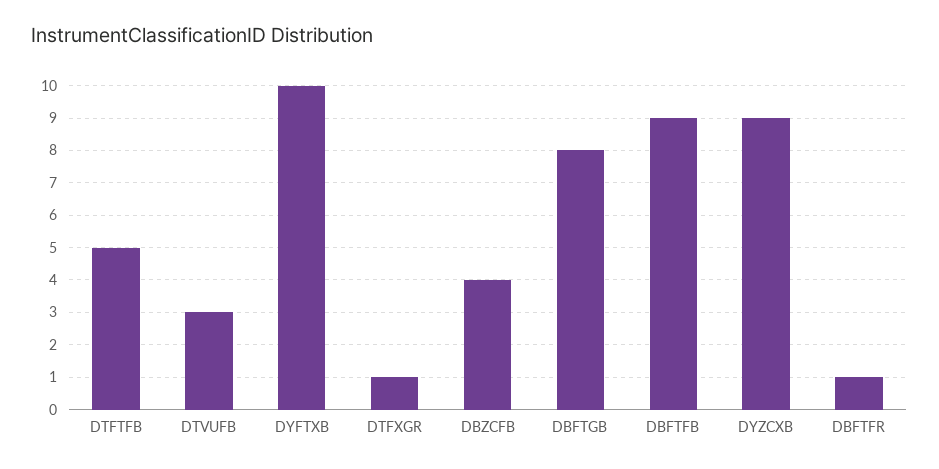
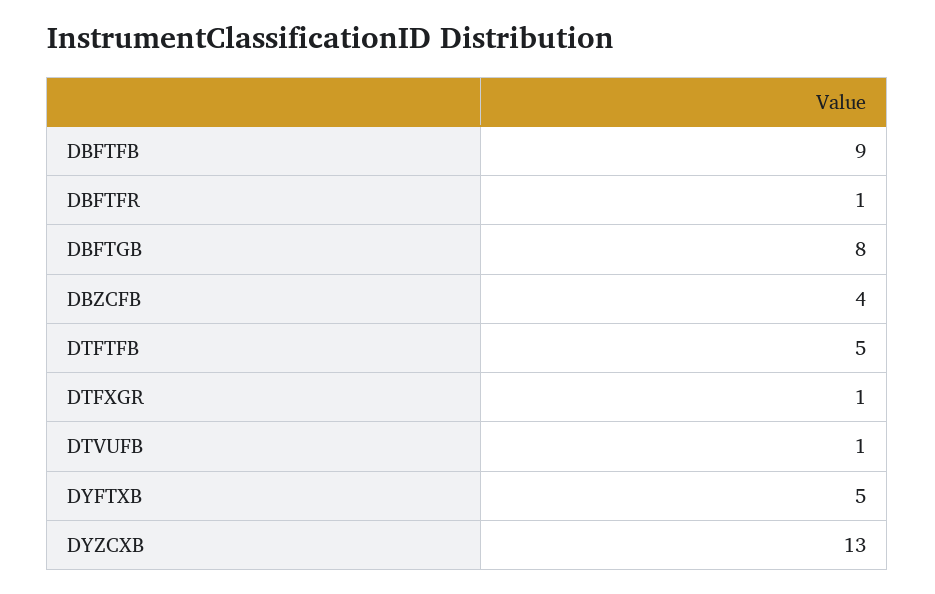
DTVUFB: 3 -> 1
DYFTXB: 10 -> 5
DYZCXB: 9 -> 13

